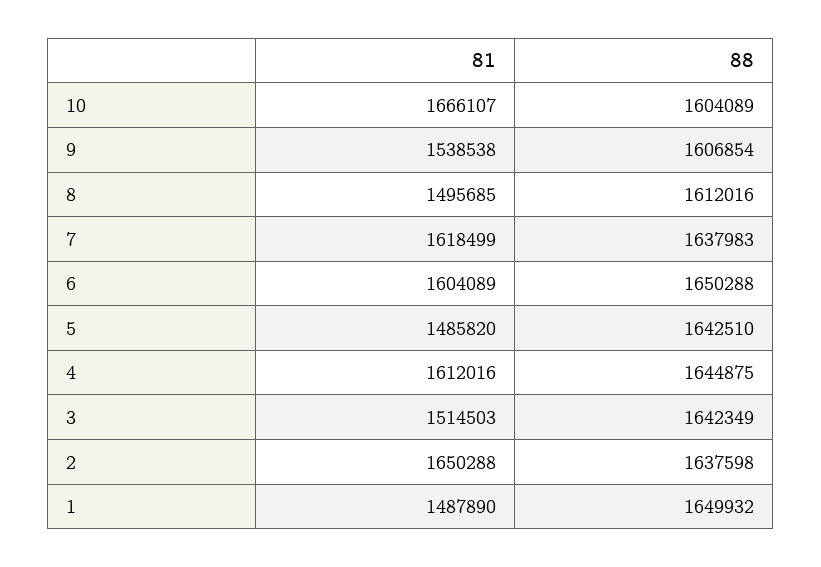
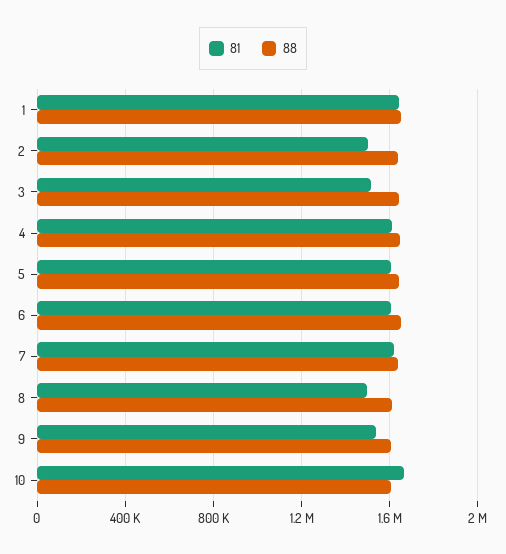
81, 5: 1485820 -> 1600000
81, 2: 1650288 -> 1500000
81, 1: 1487890 -> 1650000

